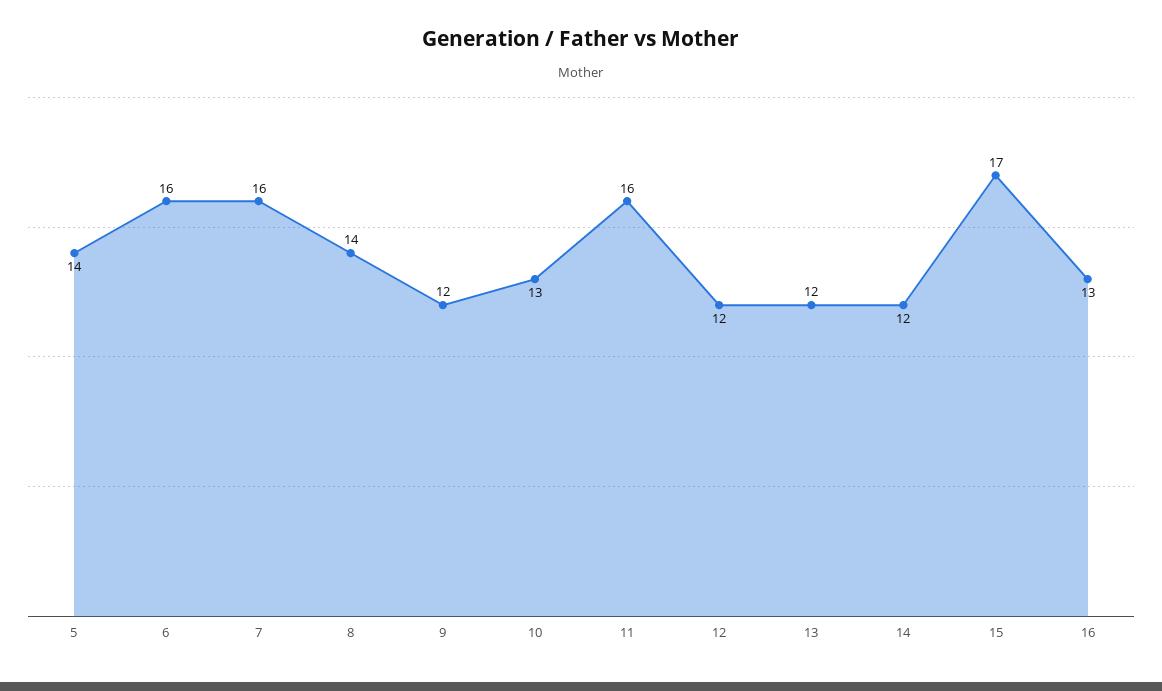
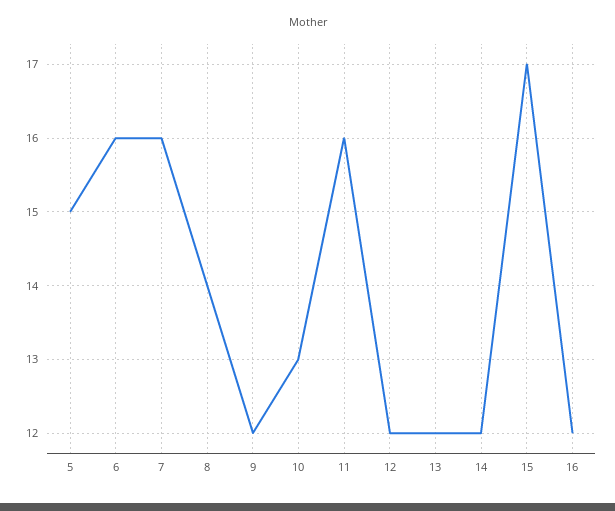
5: 14 -> 15
16: 13 -> 12

